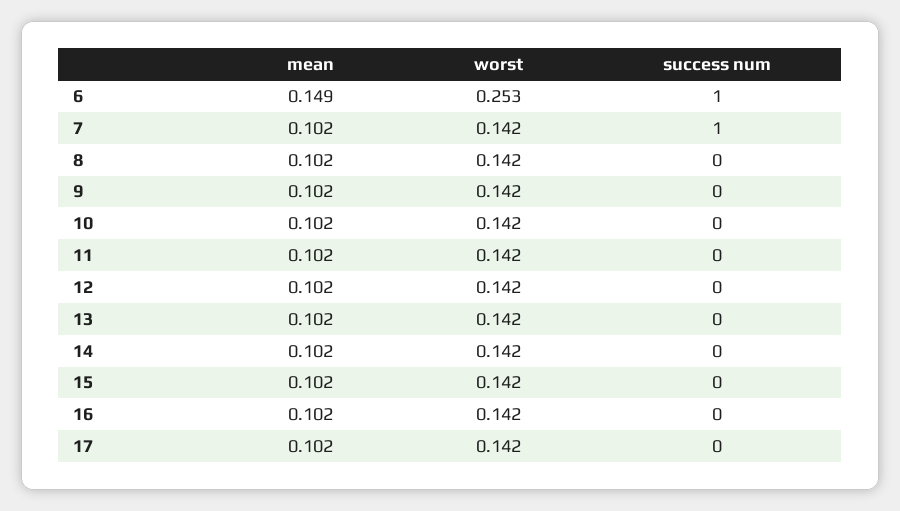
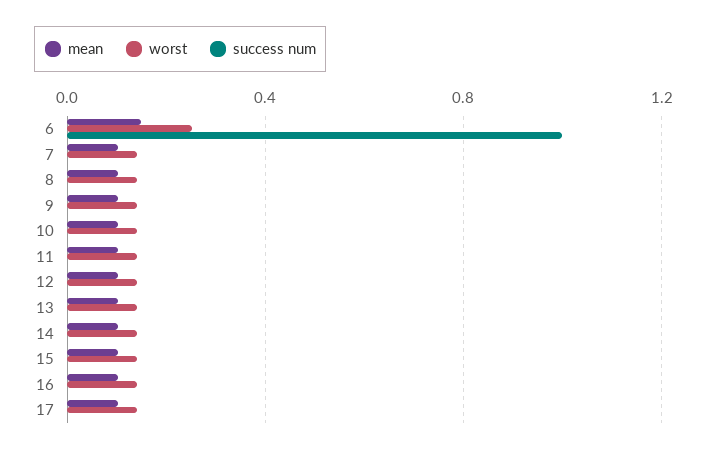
success num, 7: 1 -> 0

